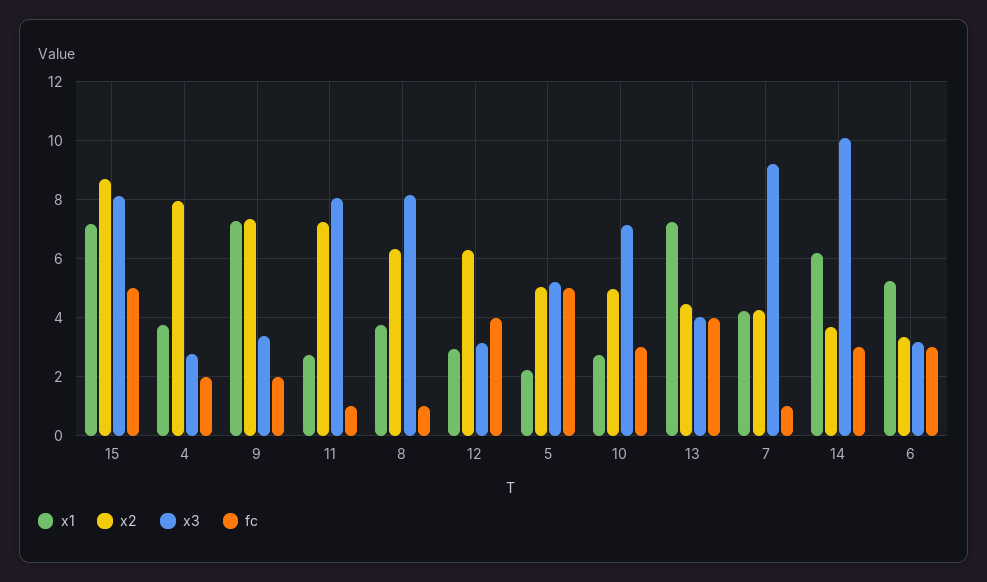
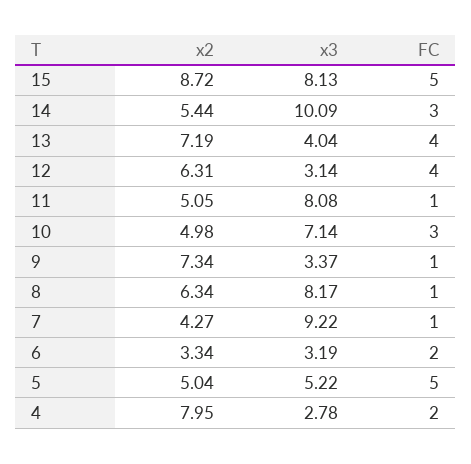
x1, 15: 7.25 -> none
x1, 4: 3.75 -> none
x1, 9: 7.25 -> none
fc, 9: 2 -> 1
x1, 11: 2.75 -> none
x2, 11: 7.25 -> 5.05
x1, 8: 3.75 -> none
x1, 12: 3 -> none
x1, 5: 2.25 -> none
x1, 10: 2.75 -> none
x1, 13: 7.25 -> none
x2, 13: 4.5 -> 7.19
x1, 7: 4.25 -> none
x1, 14: 6.25 -> none
x2, 14: 3.75 -> 5.44
x1, 6: 5.25 -> none
fc, 6: 3 -> 2

